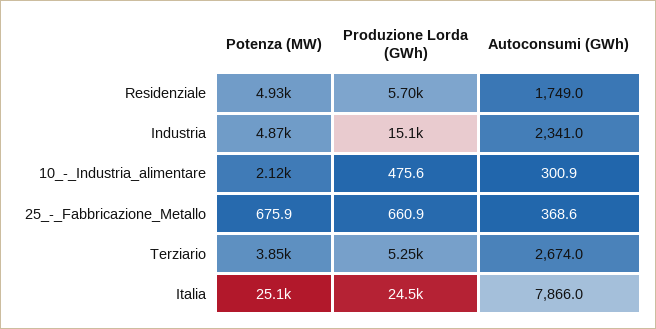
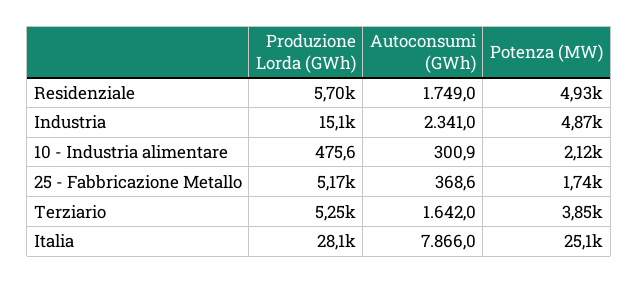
Potenza (MW), 25_-_Fabbricazione_Metallo: 675.9 -> 1740
Produzione Lorda (GWh), 25_-_Fabbricazione_Metallo: 660.9 -> 5170
Autoconsumi (GWh), Terziario: 2674 -> 1642
Produzione Lorda (GWh), Italia: 24500 -> 28100

